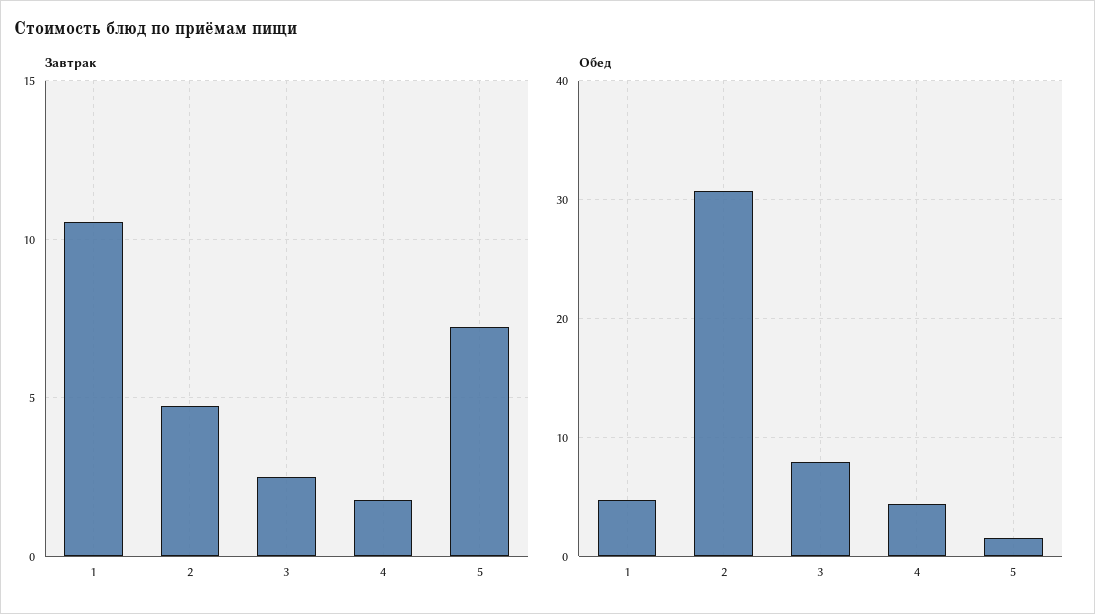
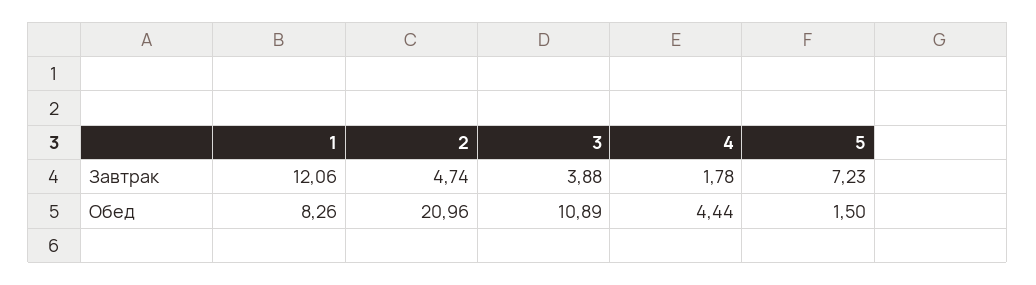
Завтрак, 1: 10.5 -> 12.06
Завтрак, 3: 2.5 -> 3.88
Обед, 1: 5 -> 8.26
Обед, 2: 31 -> 20.96
Обед, 3: 8 -> 10.89

